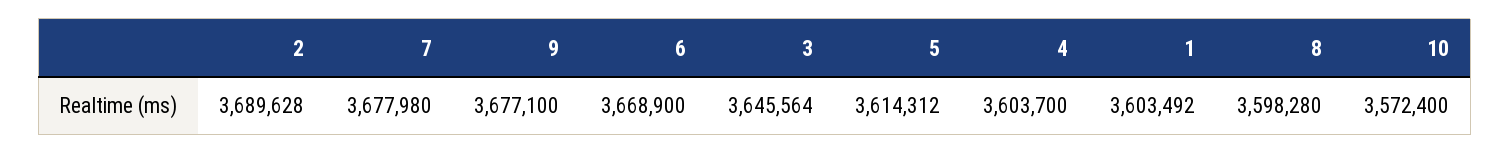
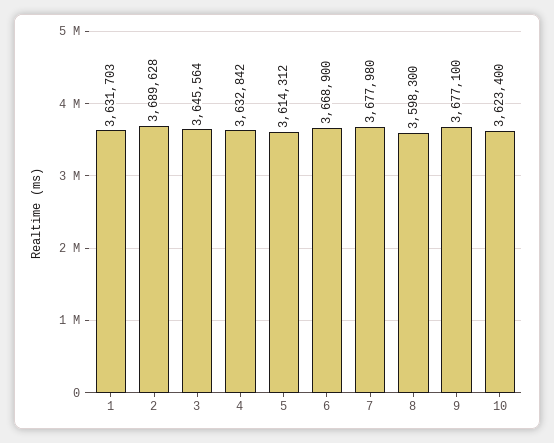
4: 3603700 -> 3632842
1: 3603492 -> 3631703
8: 3598280 -> 3598300
10: 3572400 -> 3623400

